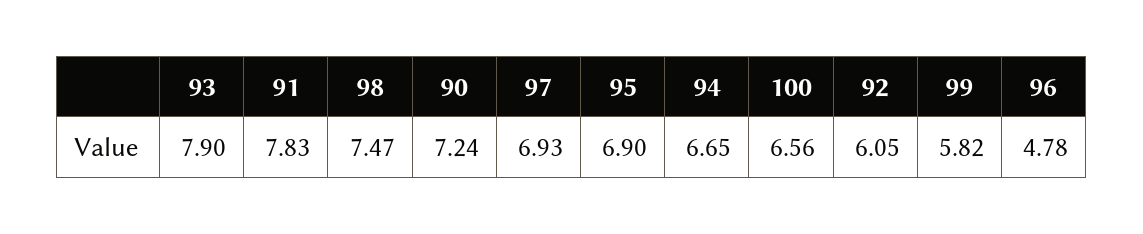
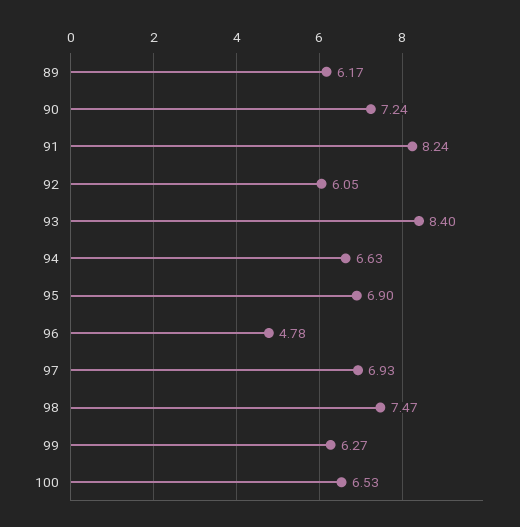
93: 7.9 -> 8.4
91: 7.83 -> 8.24
94: 6.65 -> 6.63
100: 6.56 -> 6.53
99: 5.82 -> 6.27
89: none -> 6.17

